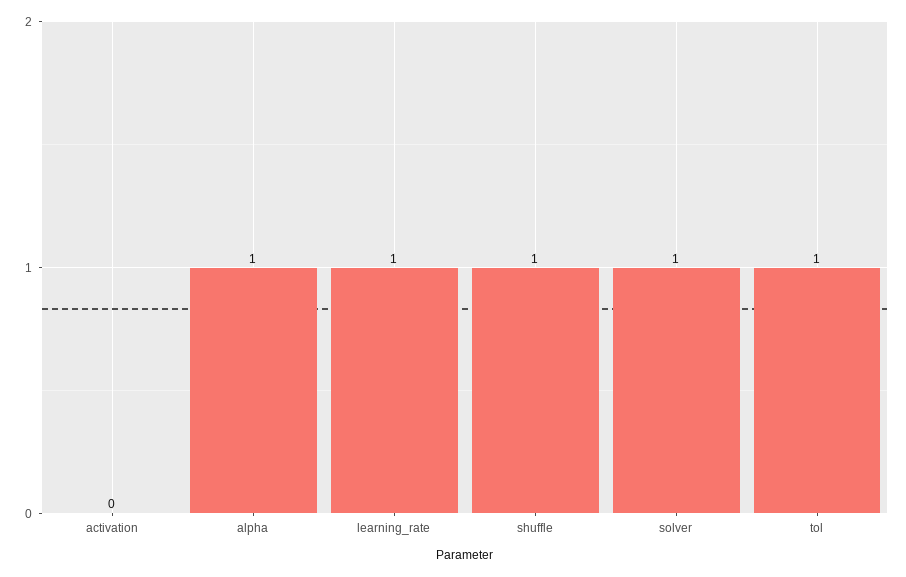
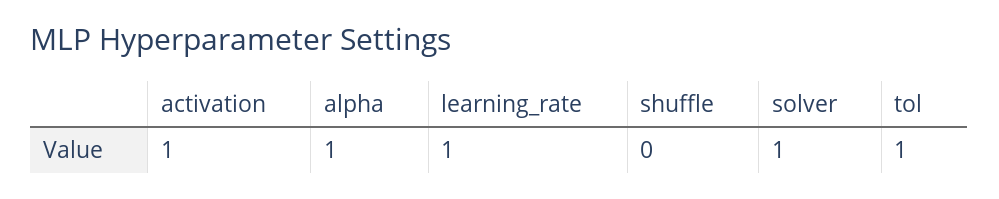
activation: 0 -> 1
shuffle: 1 -> 0

